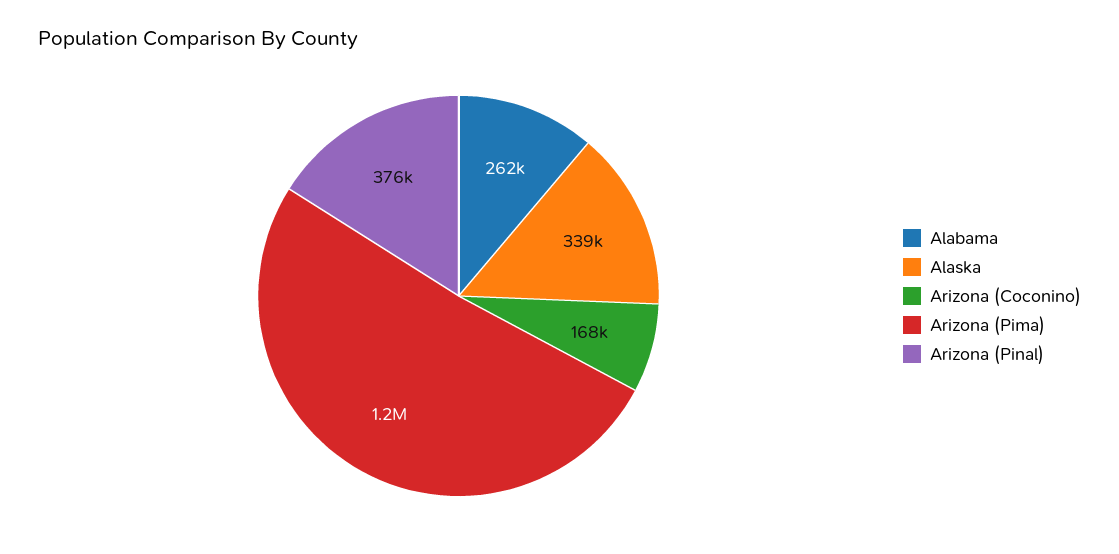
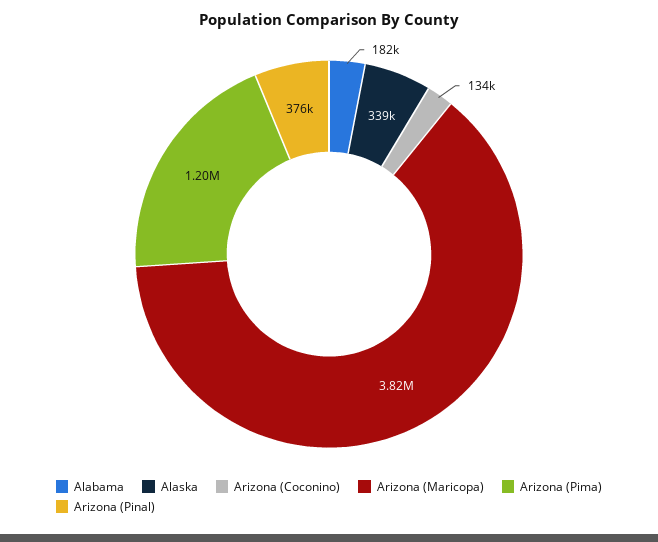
Alabama: 262000 -> 182000
Arizona (Coconino): 168000 -> 134000
Arizona (Maricopa): none -> 3820000

